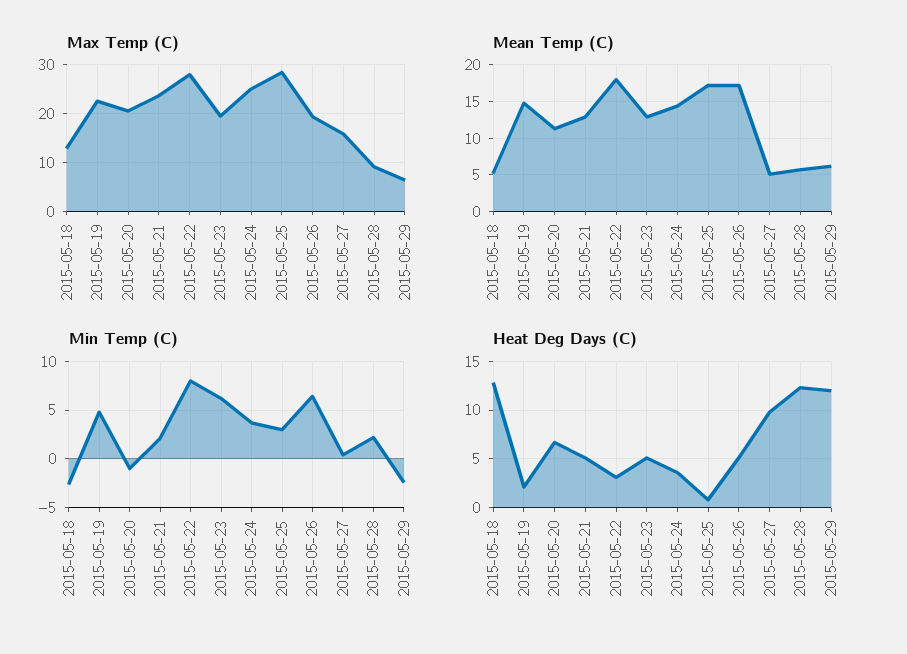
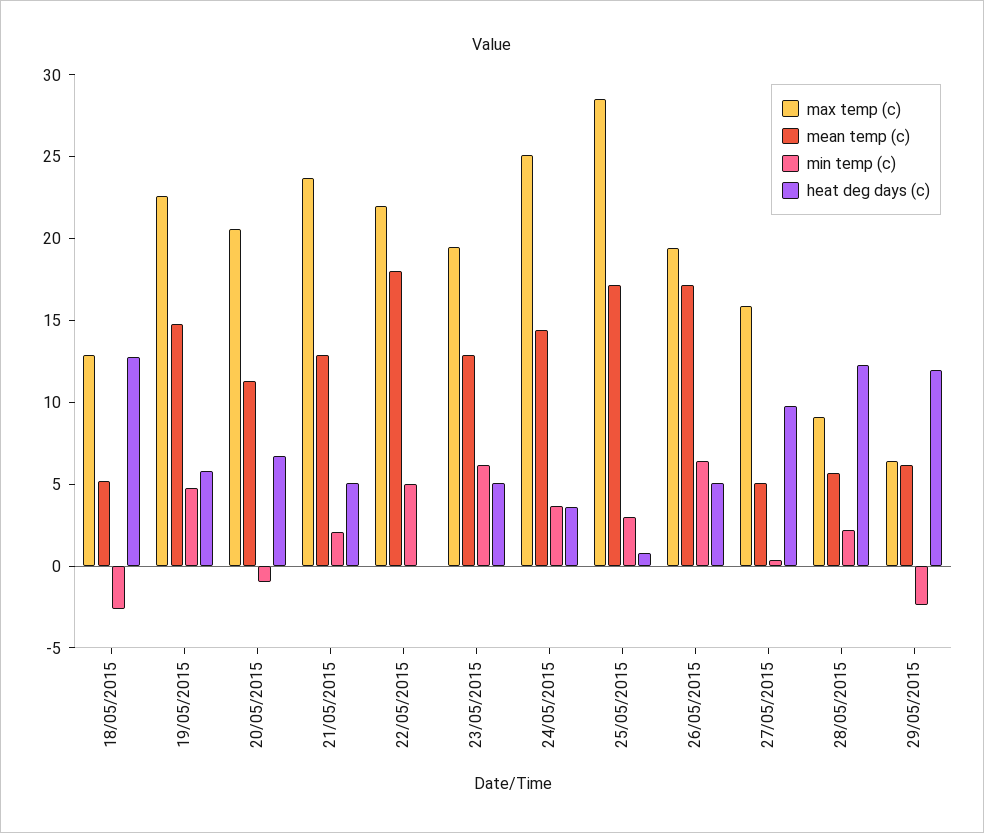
Max Temp (C), 2015-05-22: 28 -> 22
Min Temp (C), 2015-05-22: 8 -> 5
Heat Deg Days (C), 2015-05-19: 2 -> 6
Heat Deg Days (C), 2015-05-22: 3 -> 0

